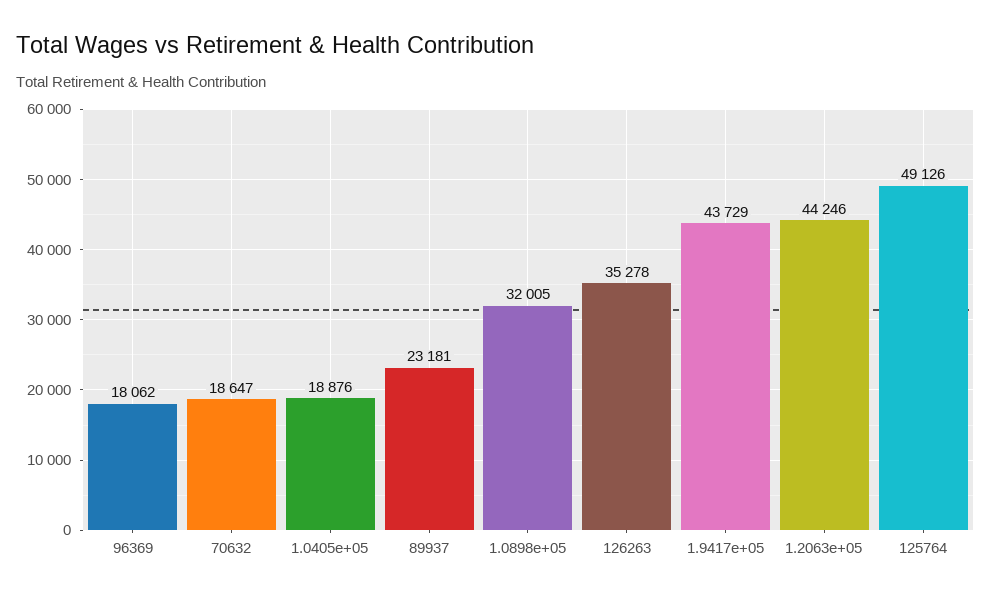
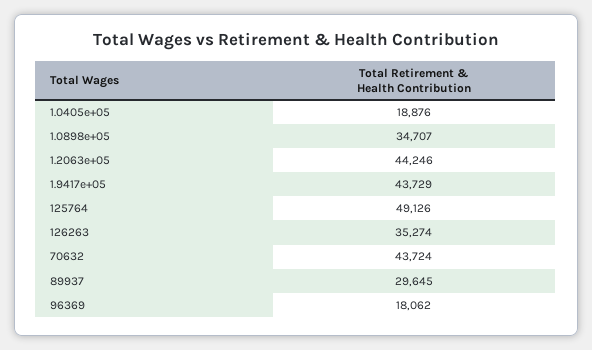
70632: 18647 -> 43724
89937: 23181 -> 29645
1.0898e+05: 32005 -> 34707
126263: 35278 -> 35274

